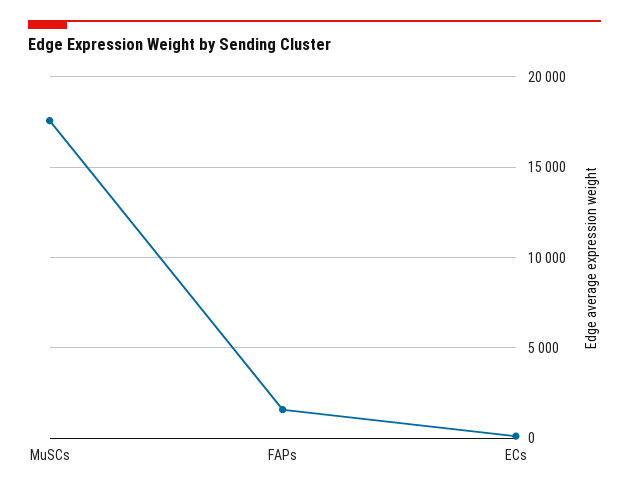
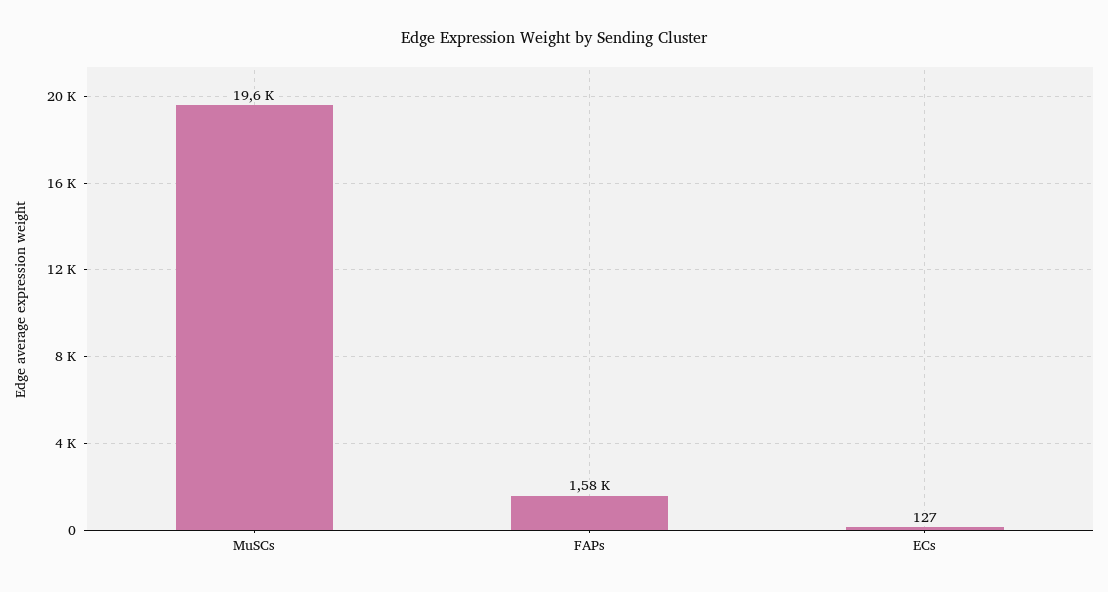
MuSCs: 17500 -> 19600

